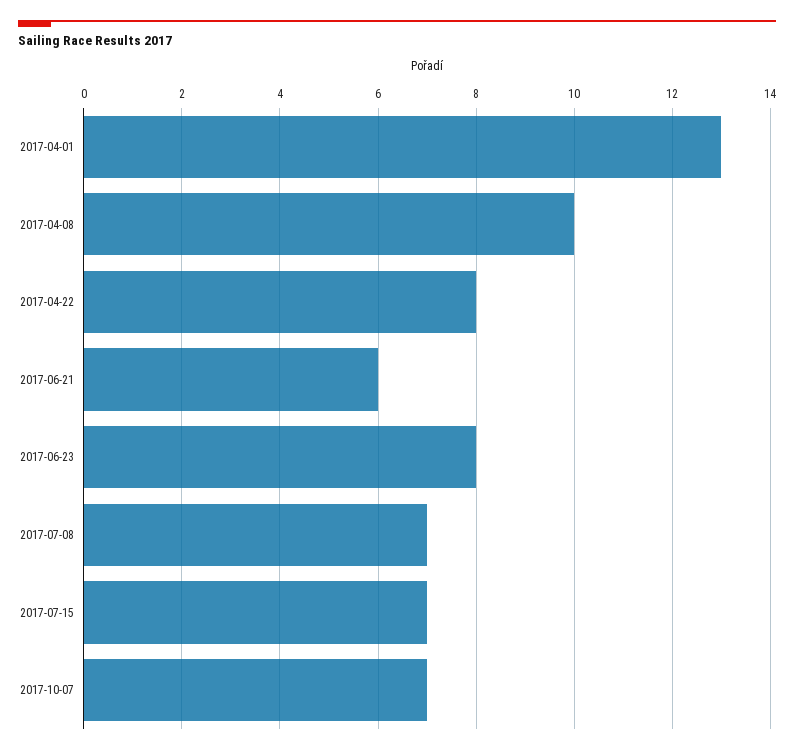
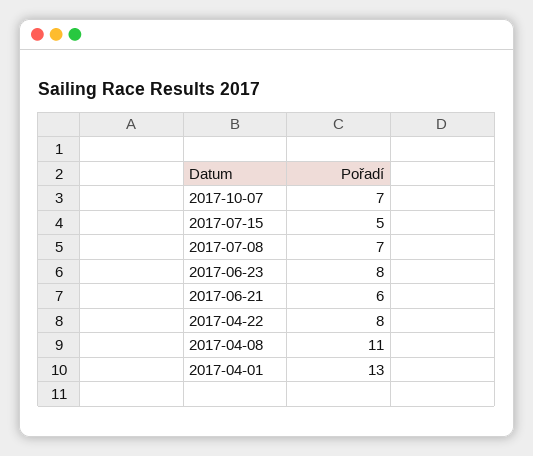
2017-04-08: 10 -> 11
2017-07-15: 7 -> 5

